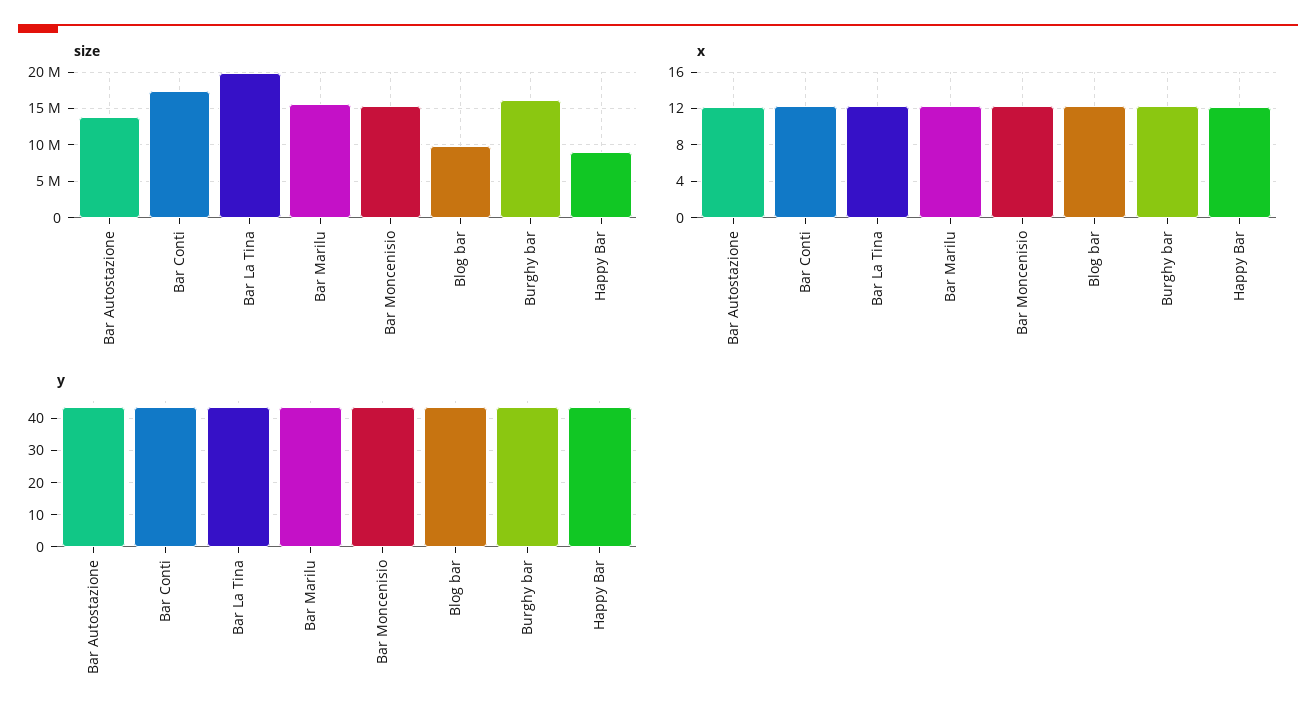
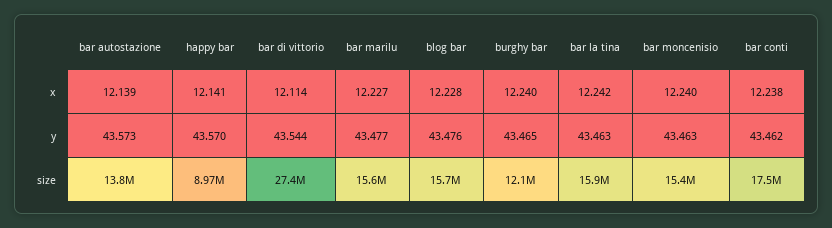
size, Bar La Tina: 20000000 -> 15900000
size, Blog bar: 10000000 -> 15700000
size, Burghy bar: 16000000 -> 12100000
x, bar di vittorio: none -> 12.114
y, bar di vittorio: none -> 43.544
size, bar di vittorio: none -> 27400000

